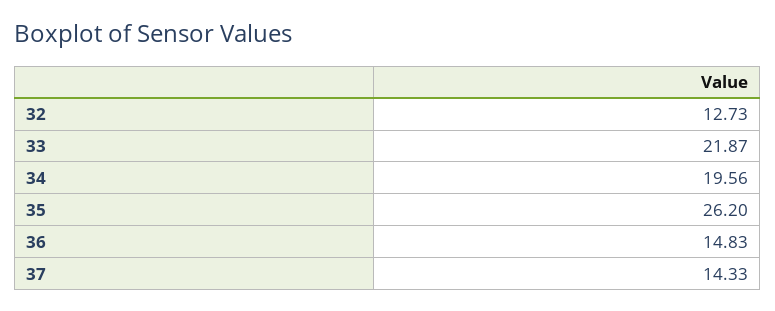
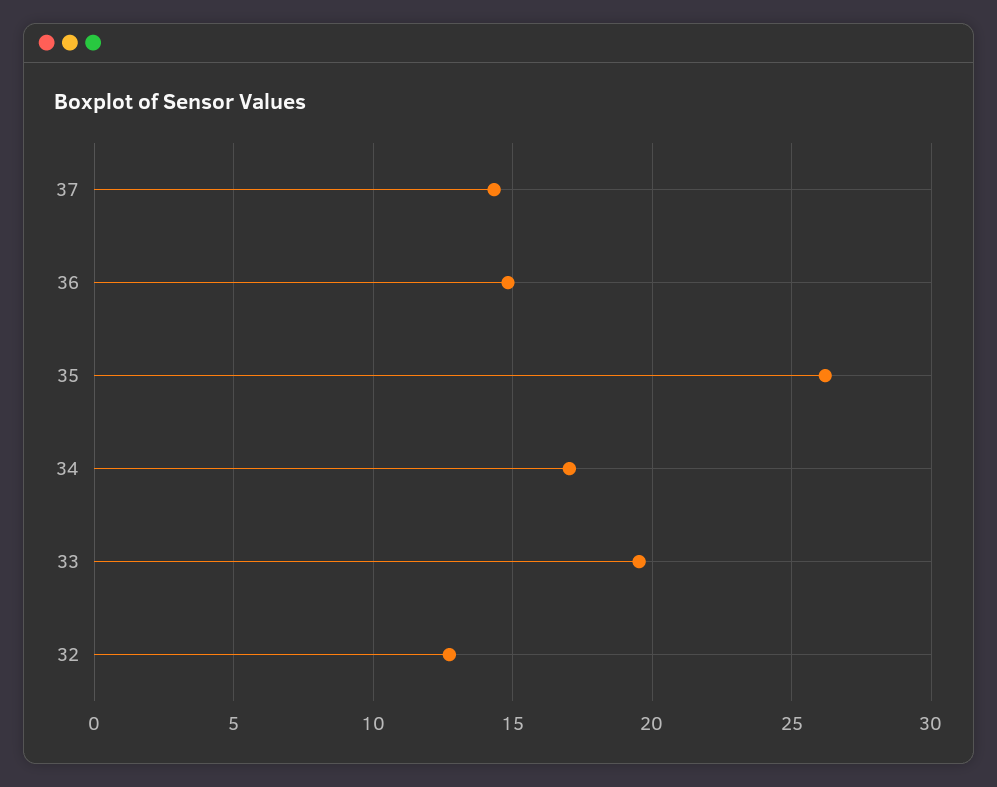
33: 21.87 -> 19.5
34: 19.56 -> 17

